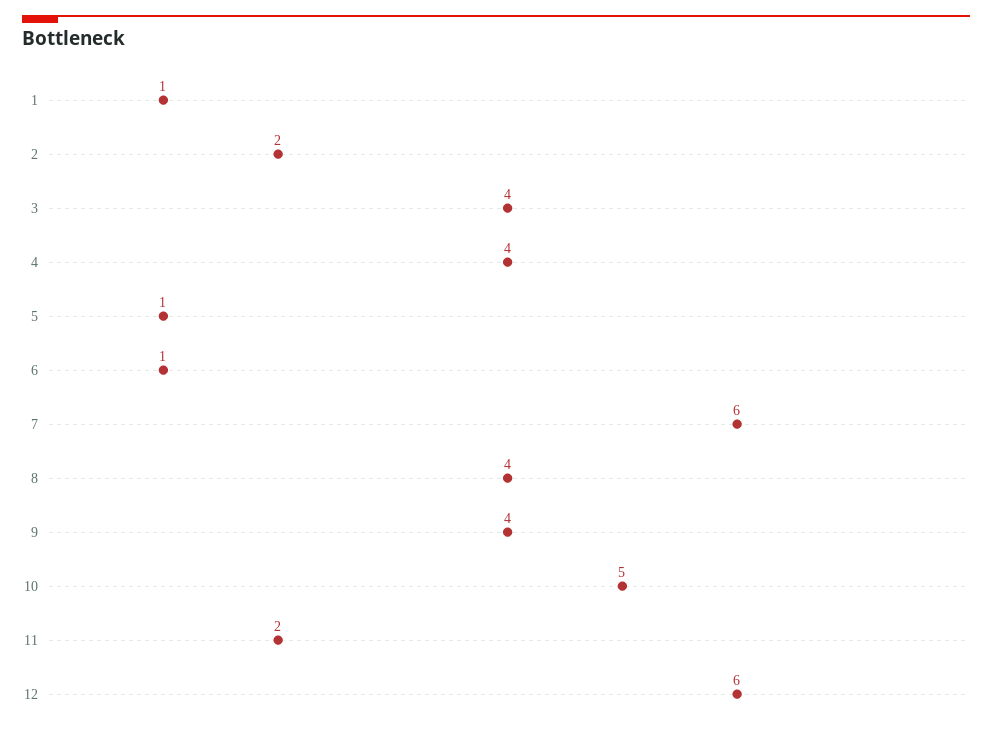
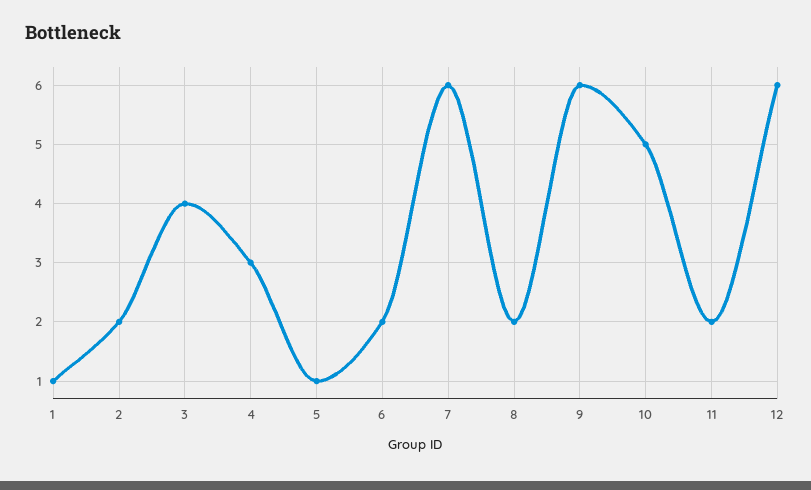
4: 4 -> 3
6: 1 -> 2
8: 4 -> 2
9: 4 -> 6

